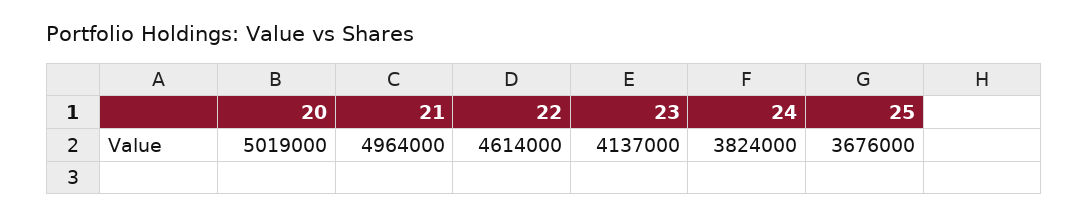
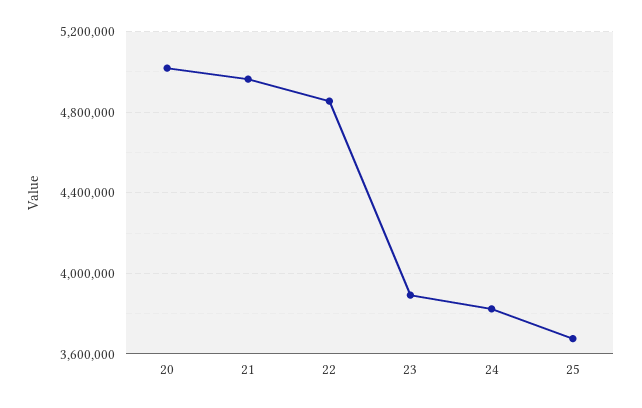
22: 4614000 -> 4850000
23: 4137000 -> 3900000

